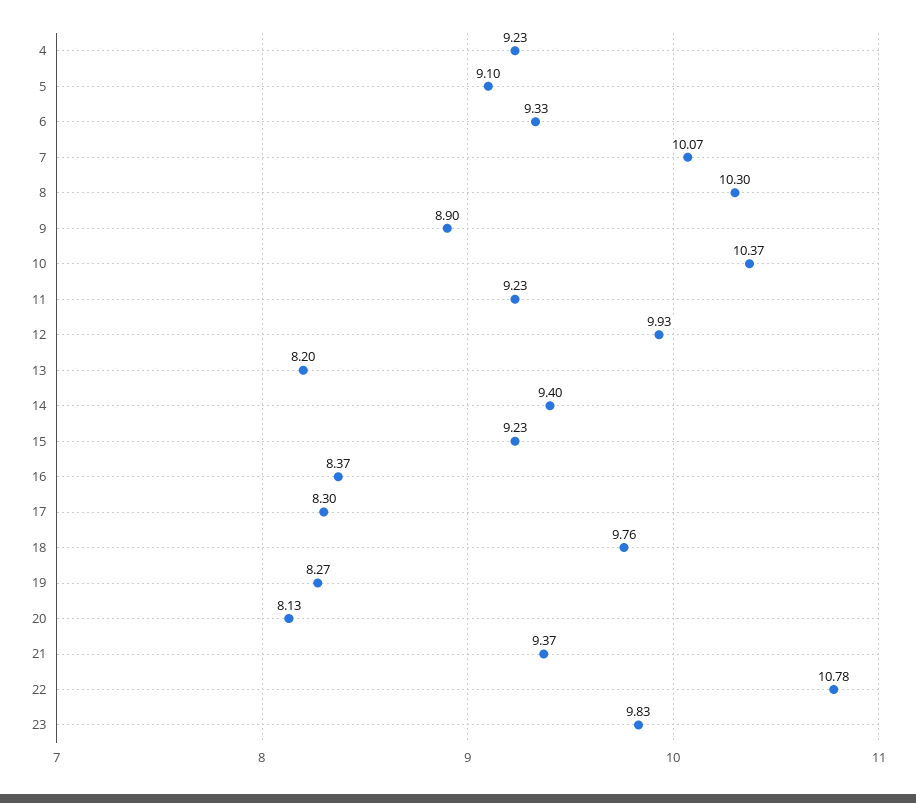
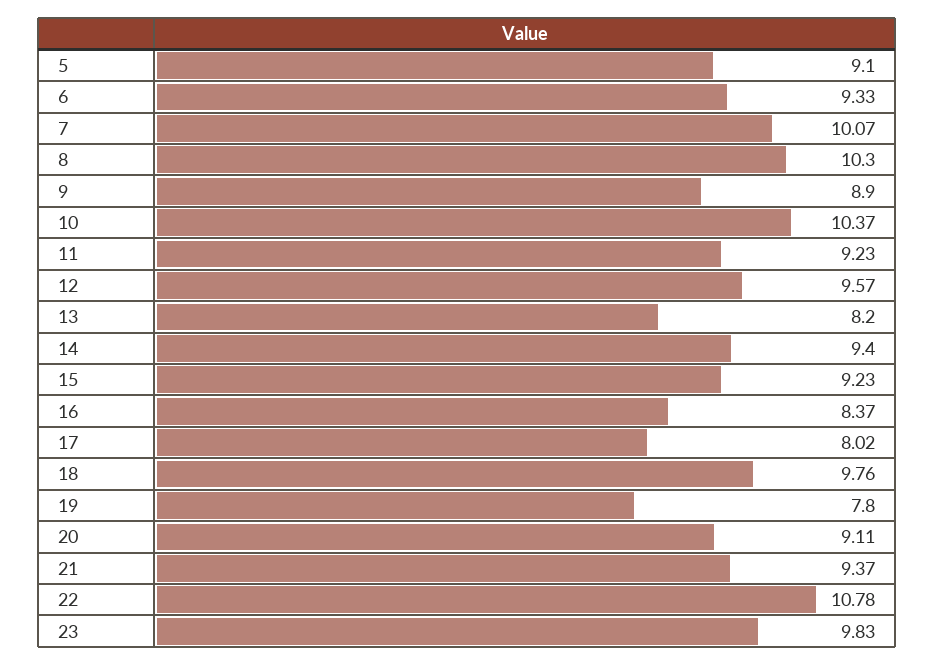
4: 9.23 -> none
12: 9.93 -> 9.57
17: 8.3 -> 8.02
19: 8.27 -> 7.8
20: 8.13 -> 9.11

